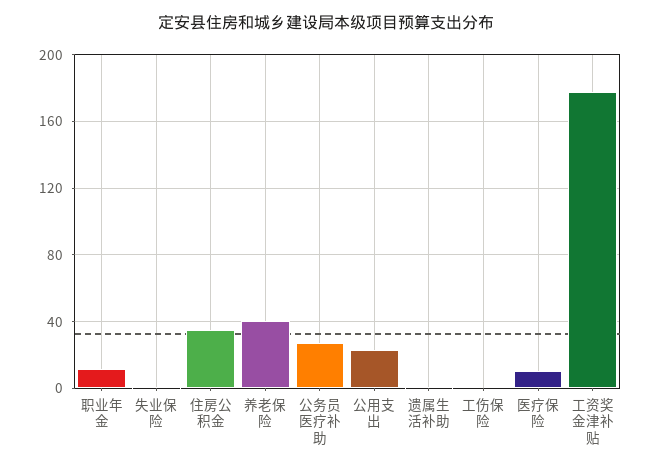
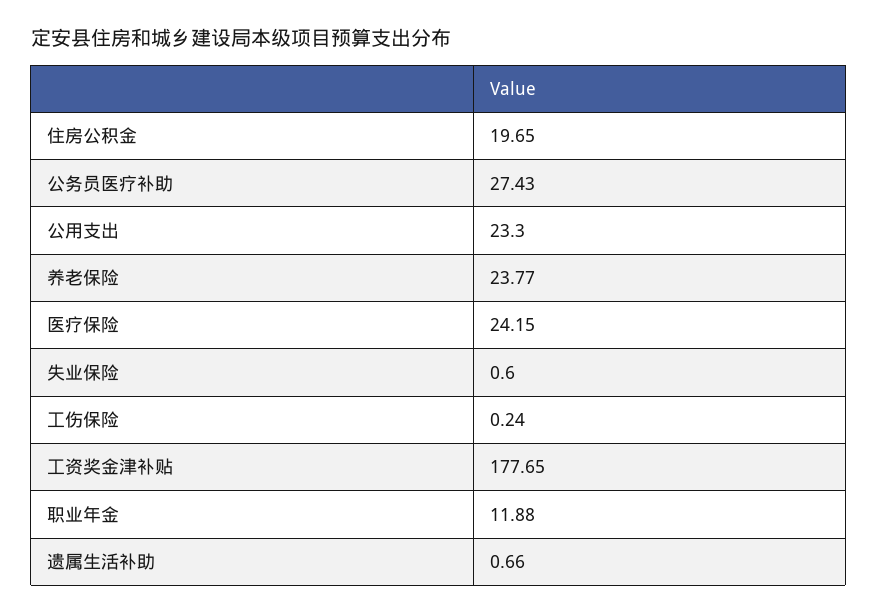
住房公积金: 35 -> 19.65
养老保险: 40 -> 23.77
医疗保险: 10 -> 24.15

